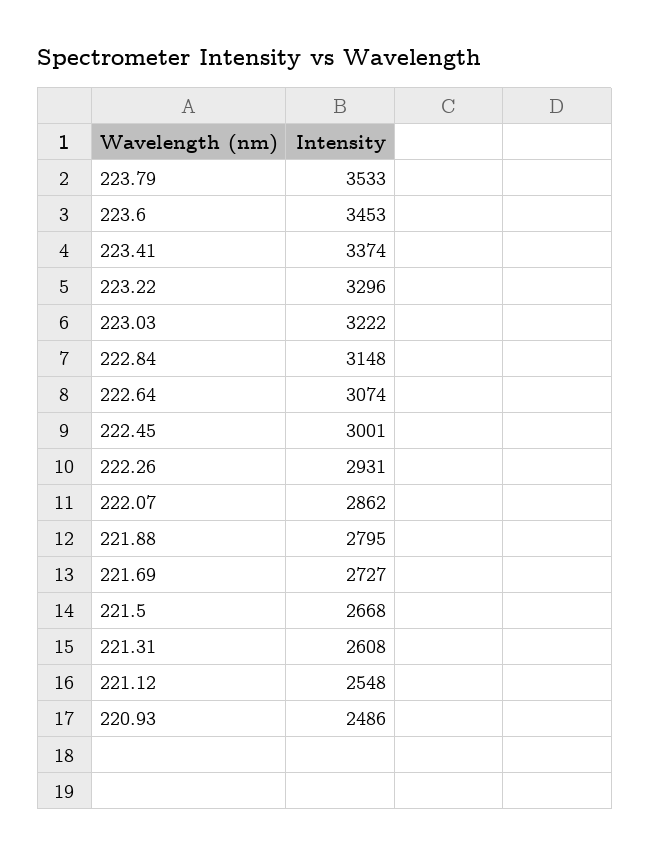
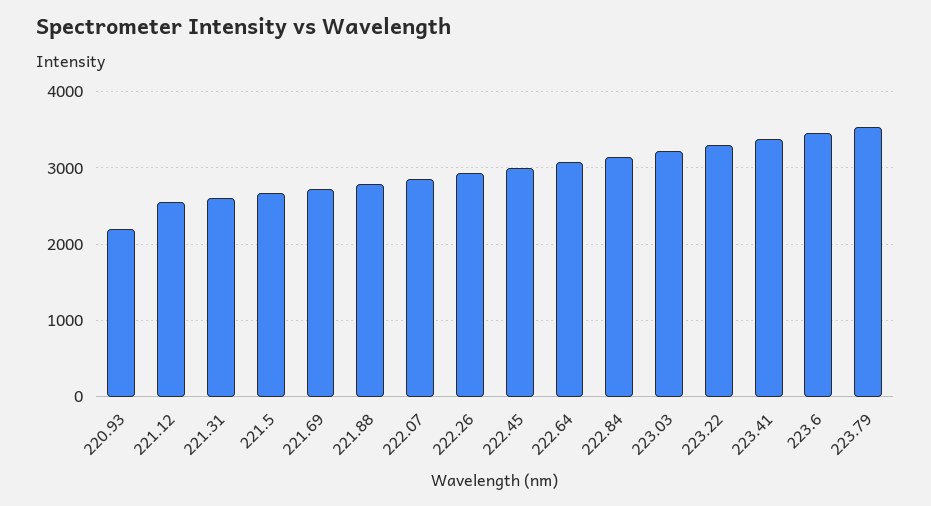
220.93: 2486 -> 2200

